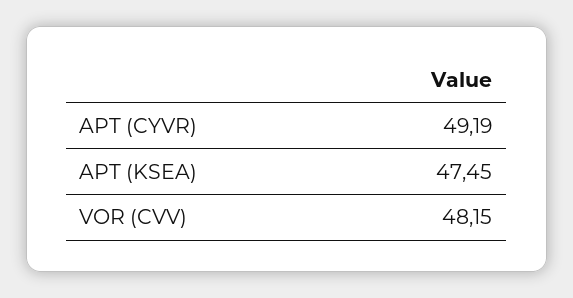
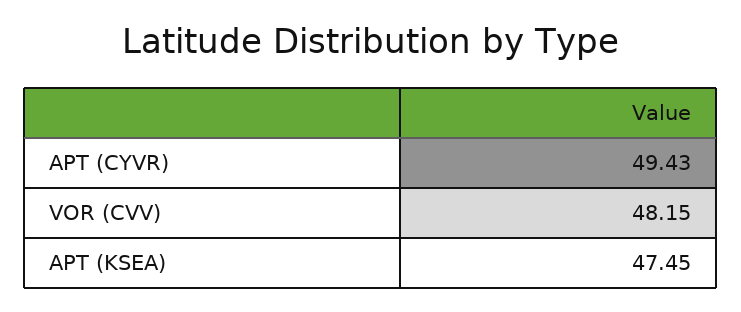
APT (CYVR): 49.19 -> 49.43

